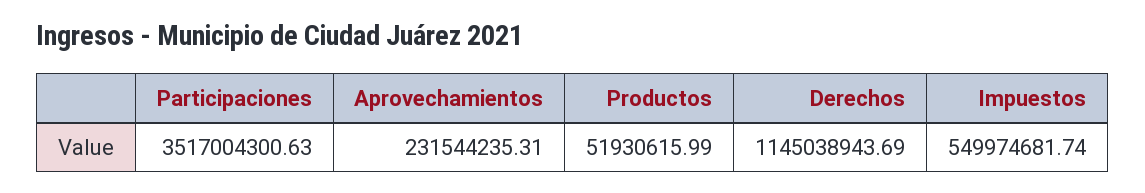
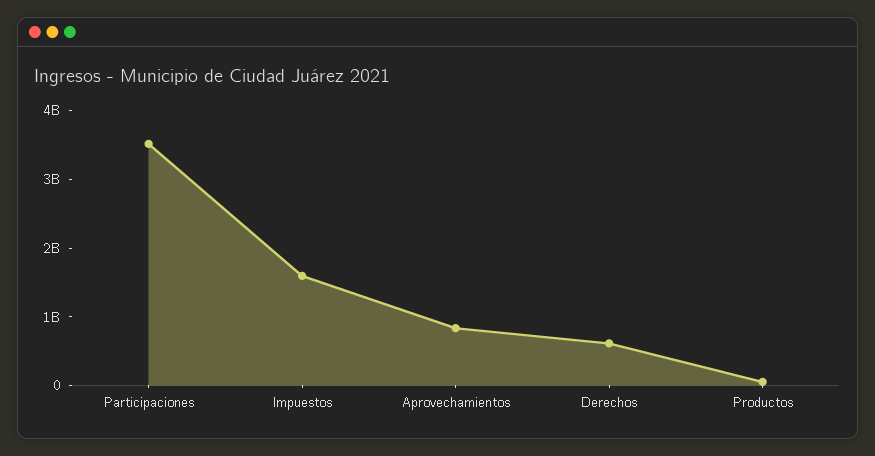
Aprovechamientos: 231544235.31 -> 800000000
Derechos: 1145038943.69 -> 600000000
Impuestos: 549974681.74 -> 1600000000

